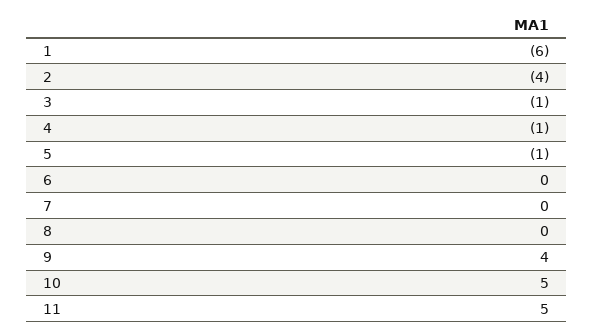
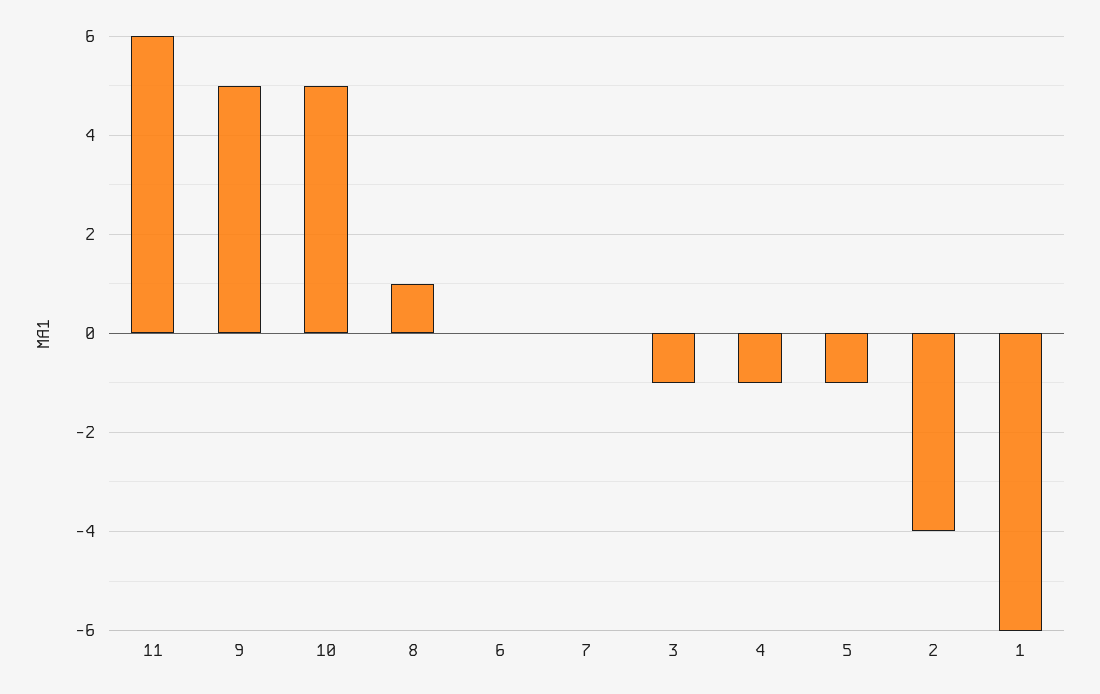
8: 0 -> 1
9: 4 -> 5
11: 5 -> 6

